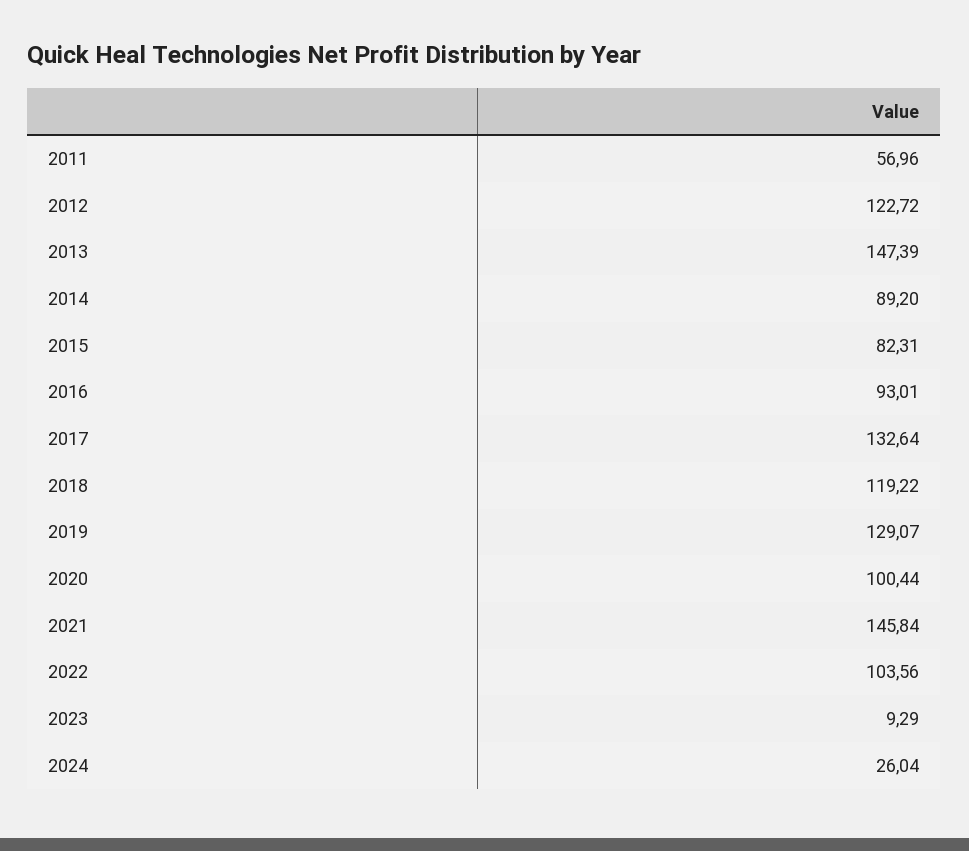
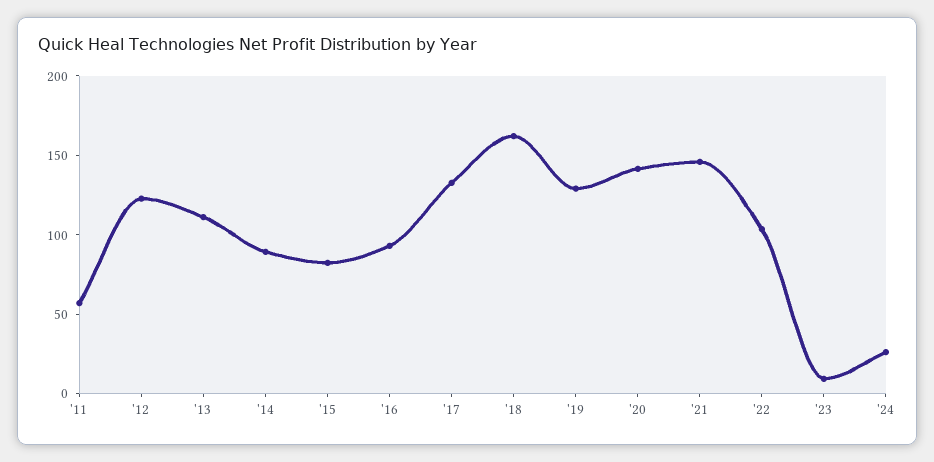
2013: 147.39 -> 110
2018: 119.22 -> 160
2020: 100.44 -> 140

